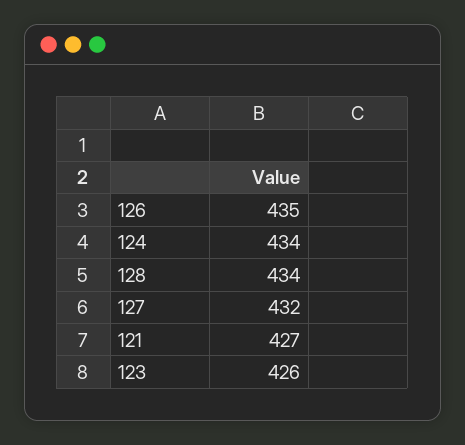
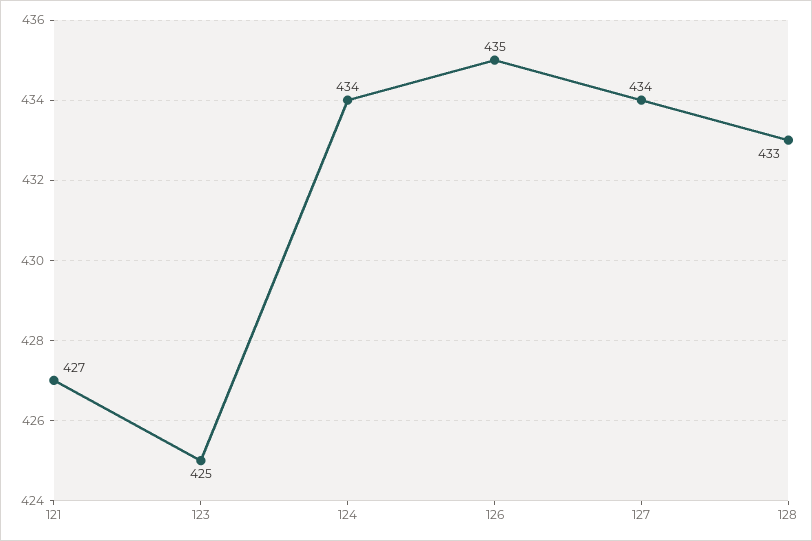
128: 434 -> 433
127: 432 -> 434
123: 426 -> 425

